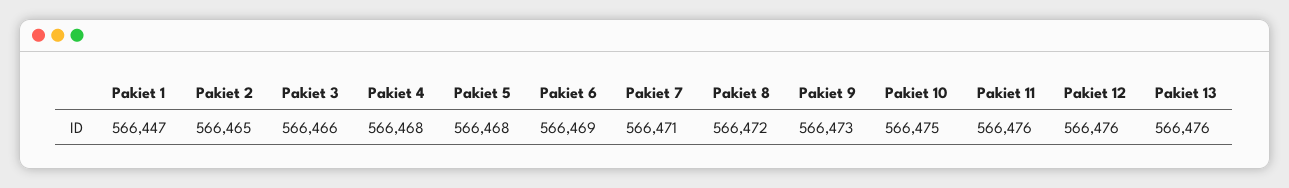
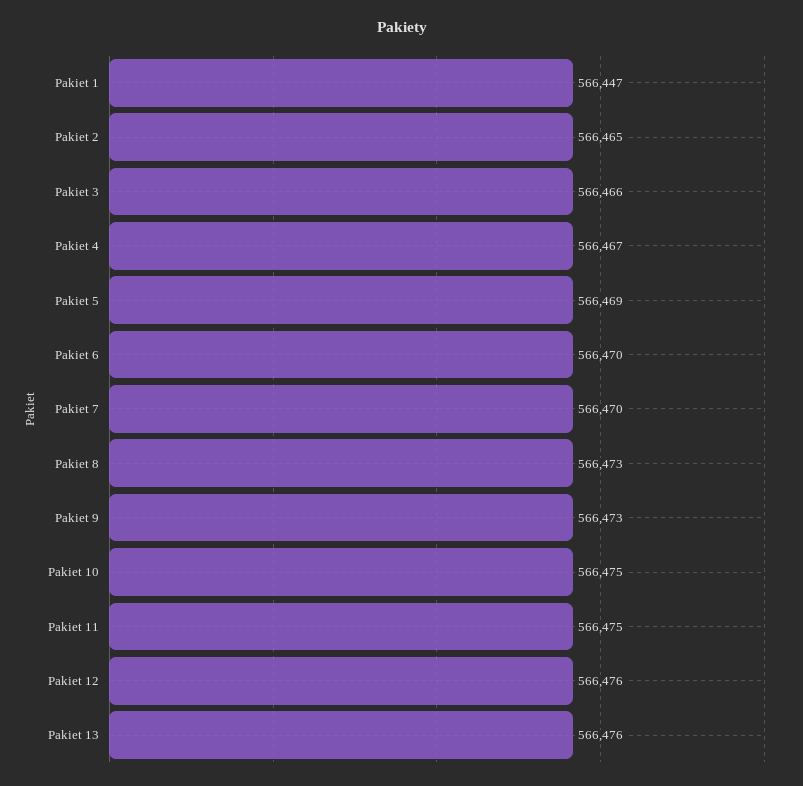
Pakiet 4: 566468 -> 566467
Pakiet 5: 566468 -> 566469
Pakiet 6: 566469 -> 566470
Pakiet 7: 566471 -> 566470
Pakiet 8: 566472 -> 566473
Pakiet 11: 566476 -> 566475

